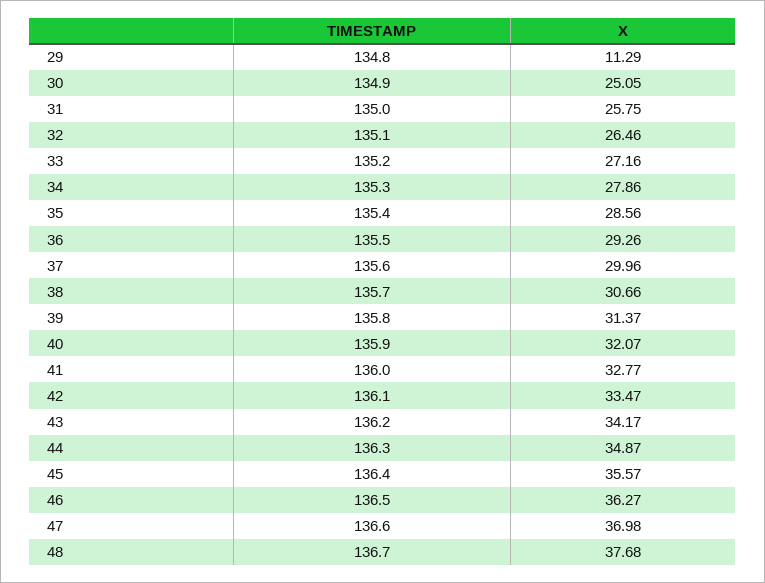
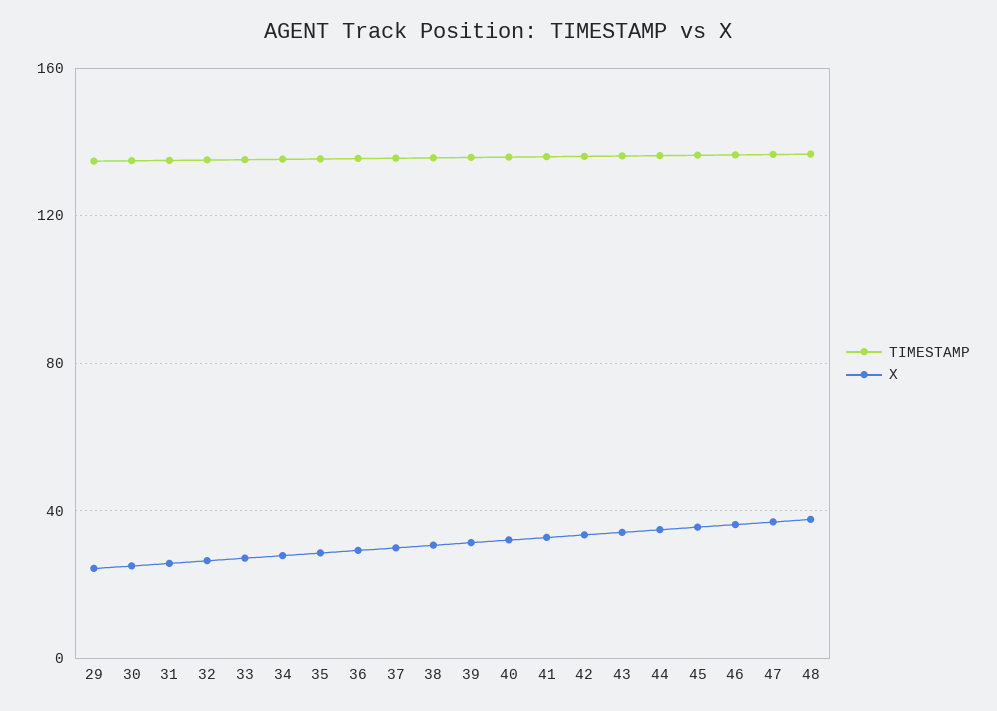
X, 29: 11.29 -> 25

